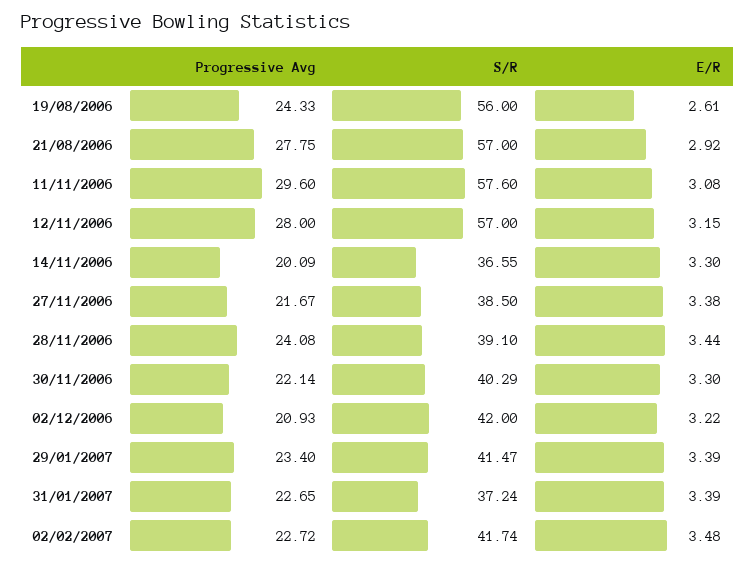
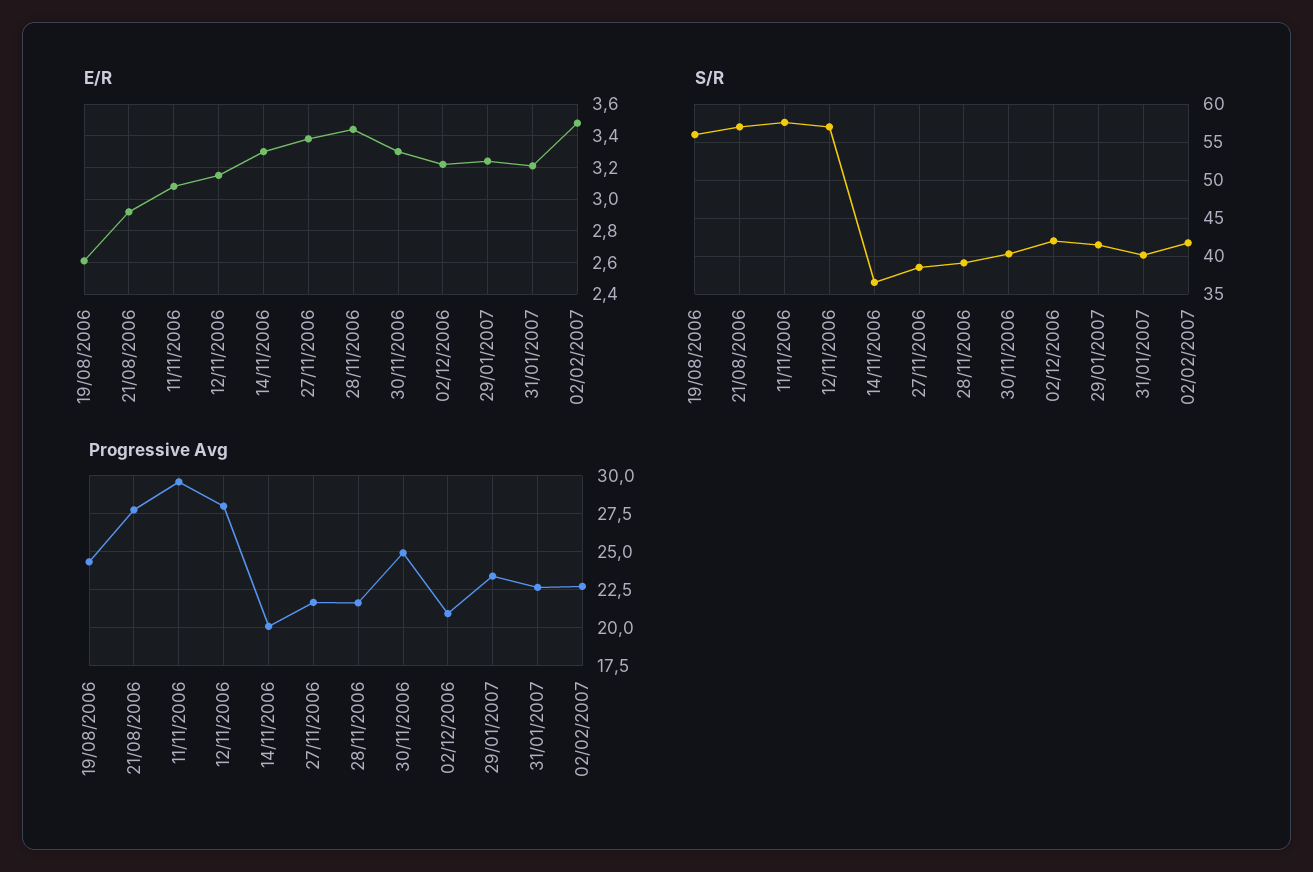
Progressive Avg, 28/11/2006: 24.08 -> 21.5
Progressive Avg, 30/11/2006: 22.14 -> 25
E/R, 29/01/2007: 3.39 -> 3.25
S/R, 31/01/2007: 37.24 -> 40
E/R, 31/01/2007: 3.39 -> 3.2

